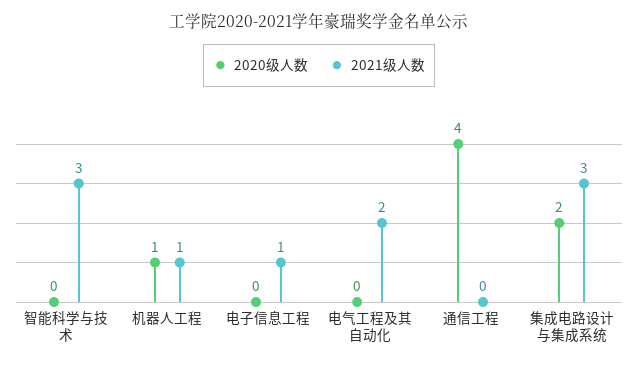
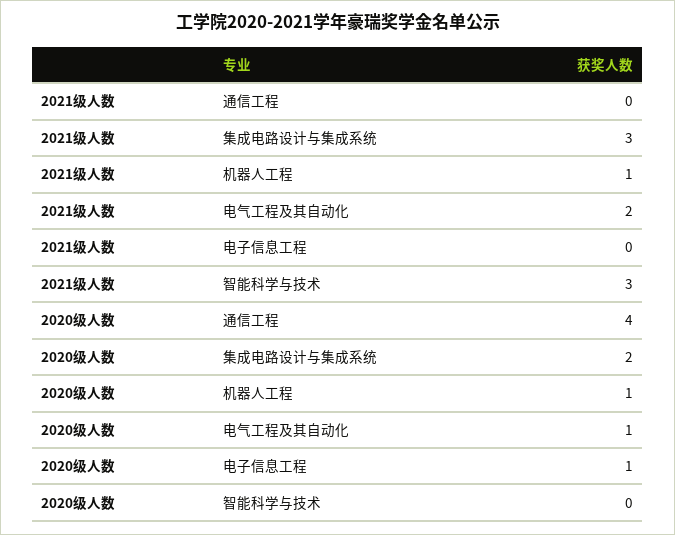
2020级人数, 电子信息工程: 0 -> 1
2021级人数, 电子信息工程: 1 -> 0
2020级人数, 电气工程及其自动化: 0 -> 1

